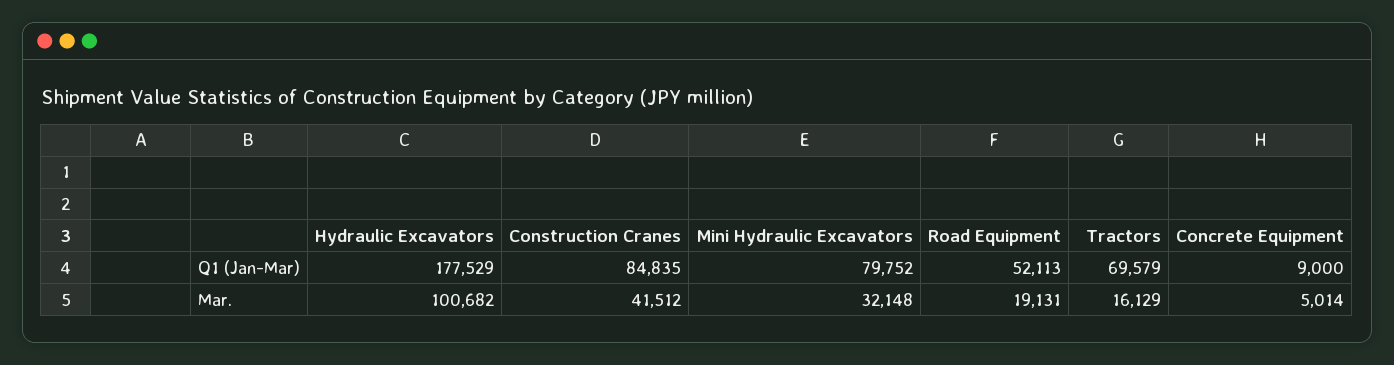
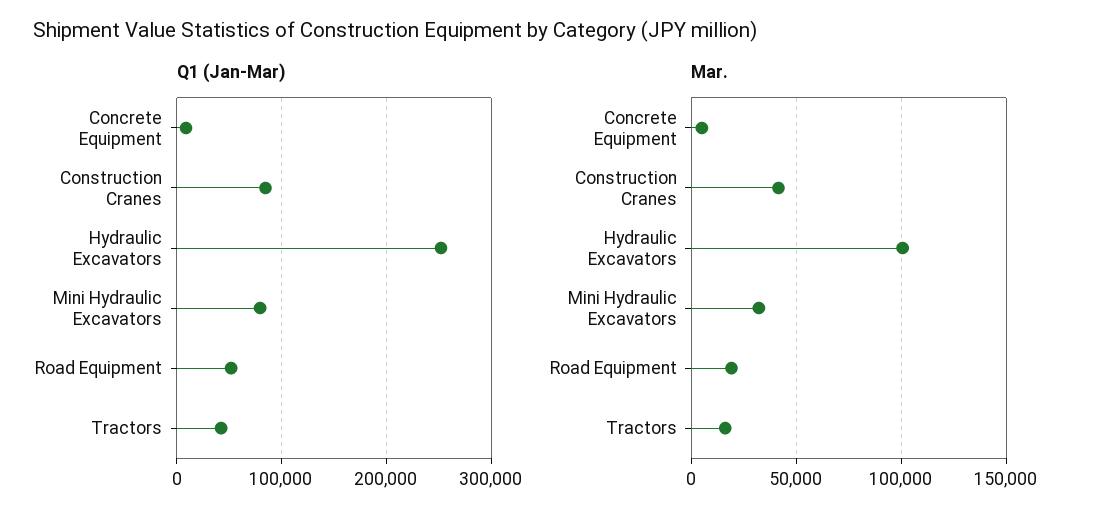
Q1 (Jan-Mar), Hydraulic Excavators: 177529 -> 250000
Q1 (Jan-Mar), Tractors: 69579 -> 40000

